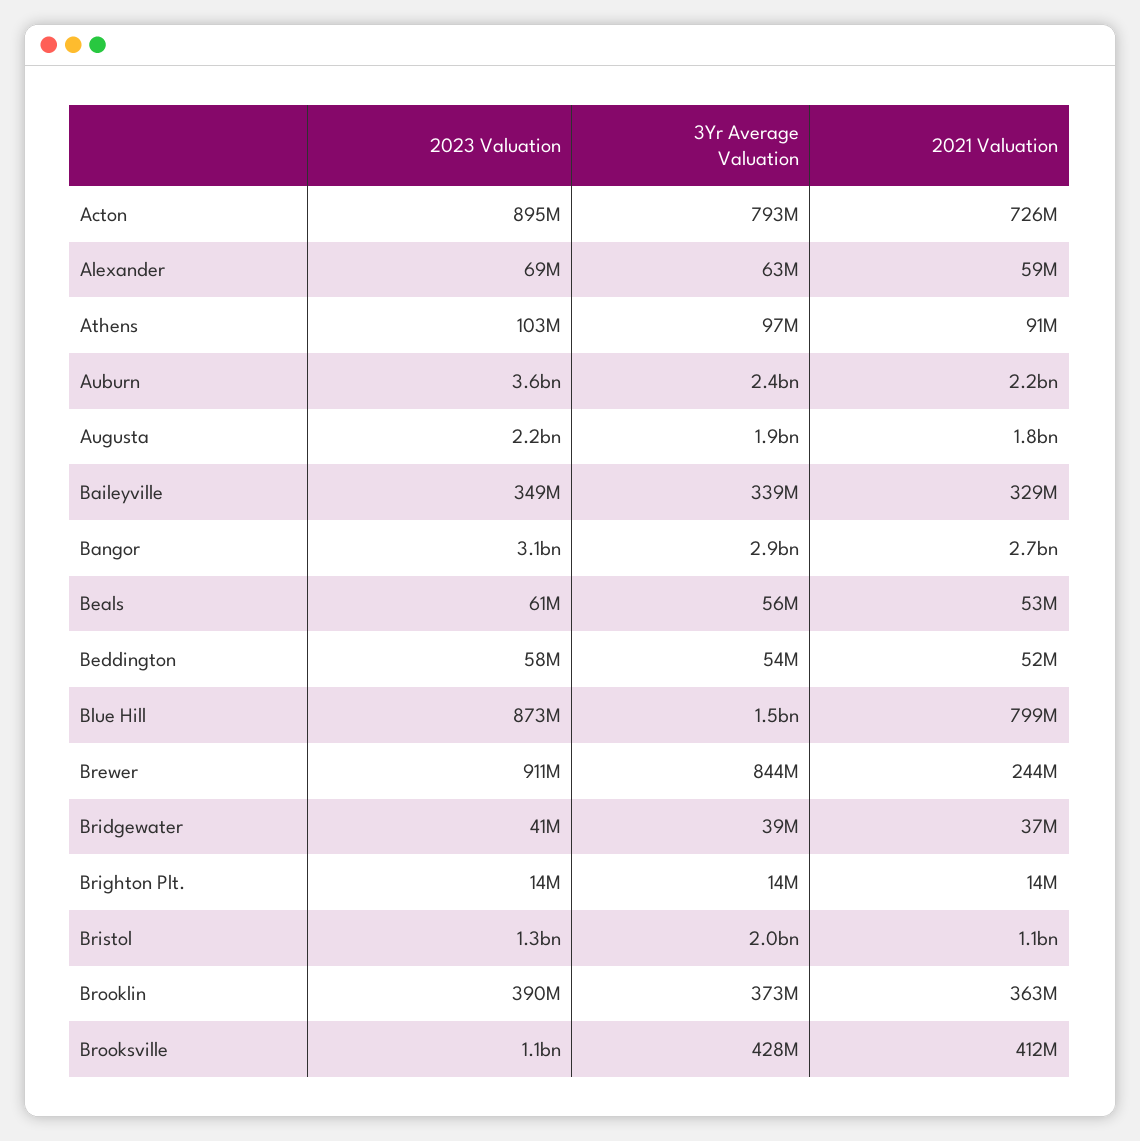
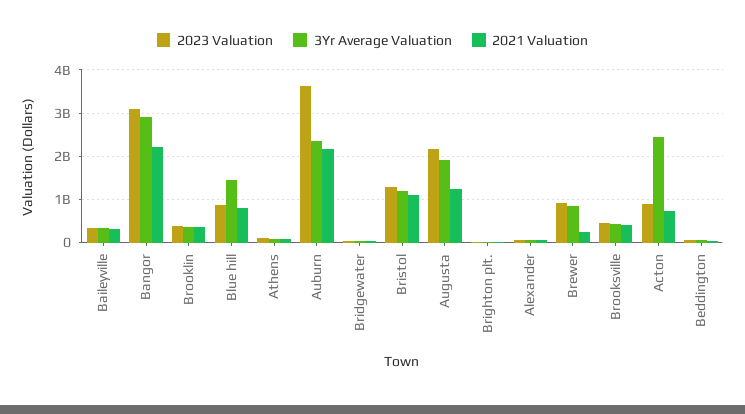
3Yr Average Valuation, Acton: 793000000 -> 2400000000
2021 Valuation, Augusta: 1800000000 -> 1200000000
2021 Valuation, Bangor: 2700000000 -> 2200000000
2023 Valuation, Beals: 61000000 -> none
3Yr Average Valuation, Beals: 56000000 -> none
2021 Valuation, Beals: 53000000 -> none
3Yr Average Valuation, Bristol: 2000000000 -> 1200000000
2023 Valuation, Brooksville: 1100000000 -> 400000000

